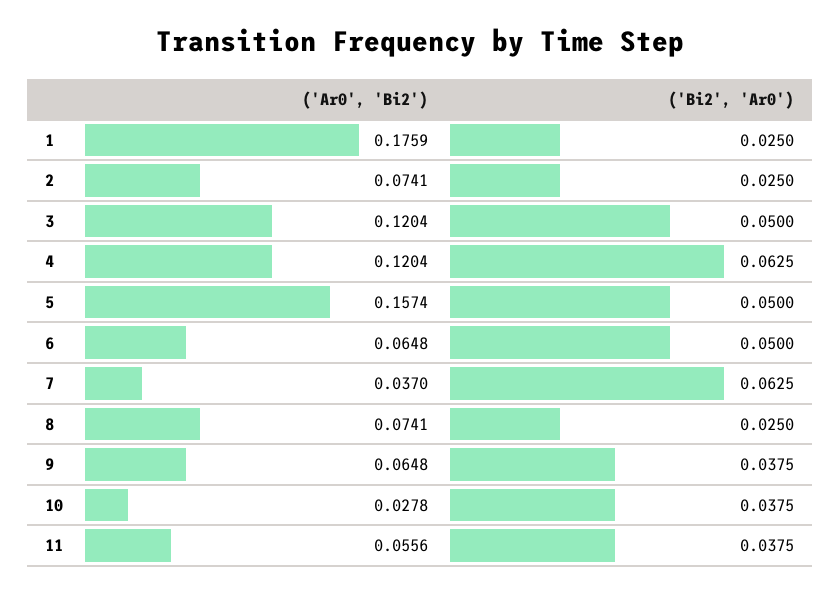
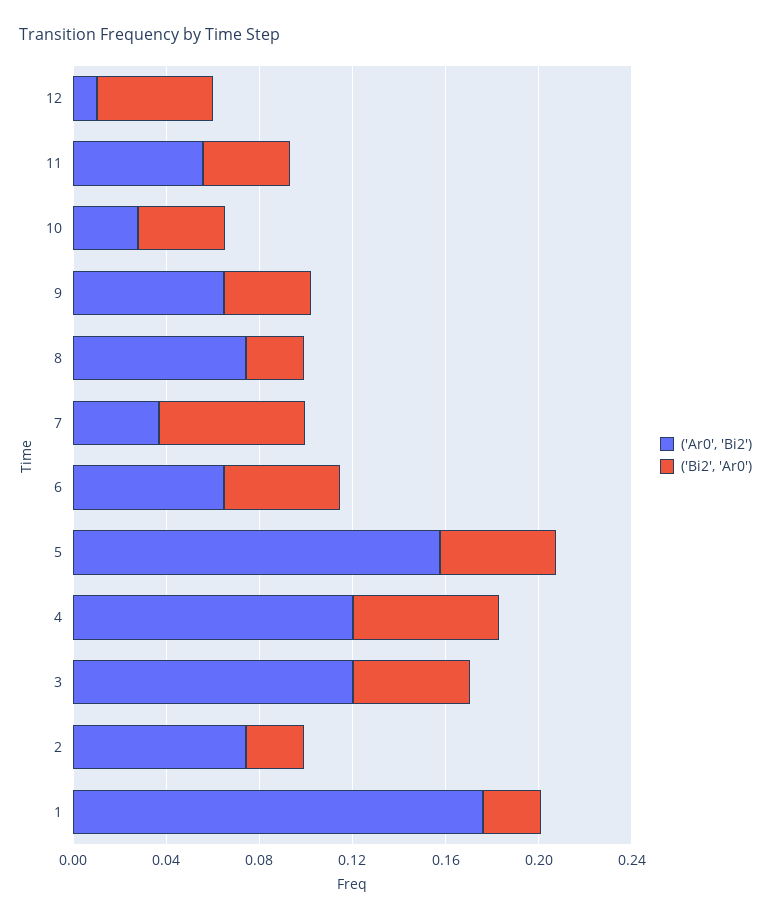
('Ar0', 'Bi2'), 12: none -> 0.01
('Bi2', 'Ar0'), 12: none -> 0.05

